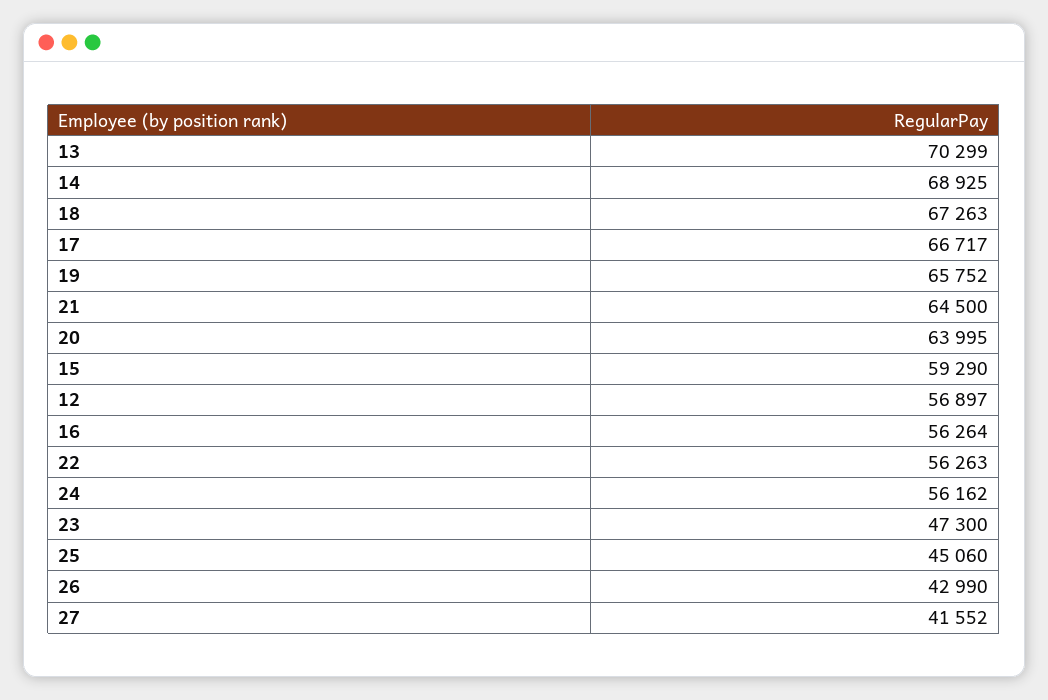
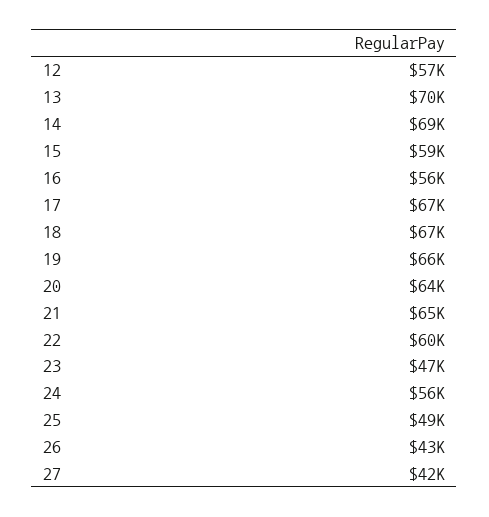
22: 56263 -> 60000
25: 45060 -> 49000

